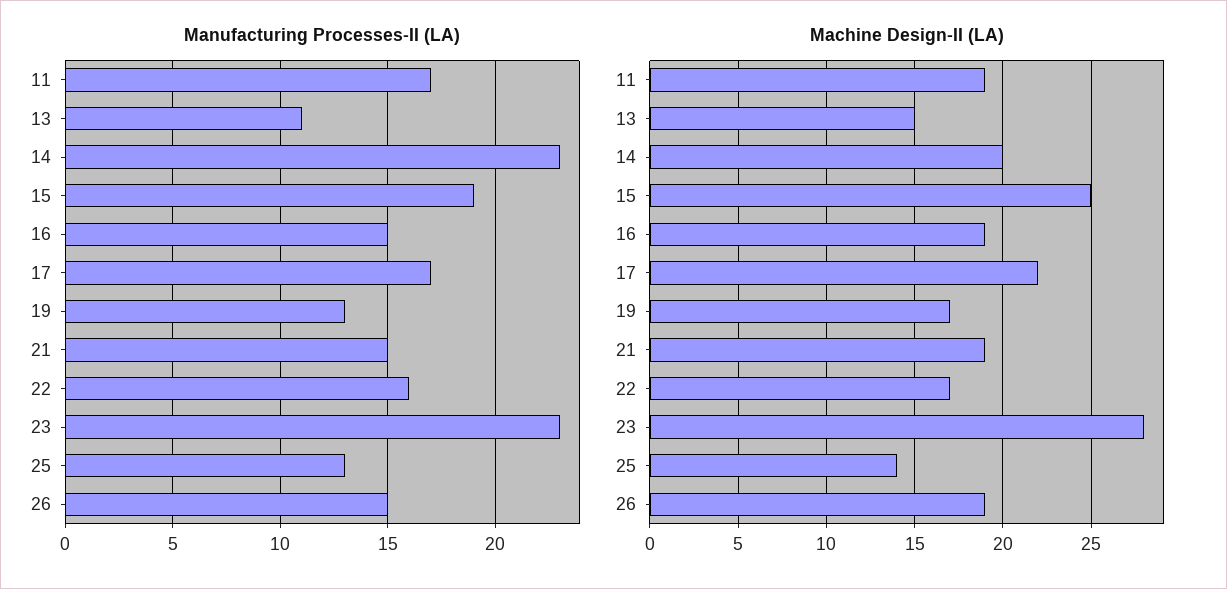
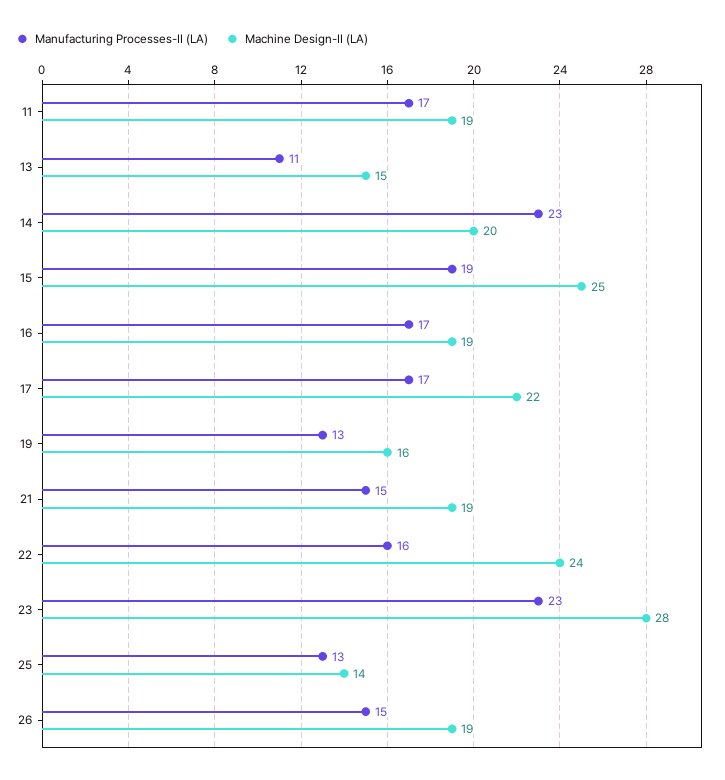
Manufacturing Processes-II (LA), 16: 15 -> 17
Machine Design-II (LA), 19: 17 -> 16
Machine Design-II (LA), 22: 17 -> 24

